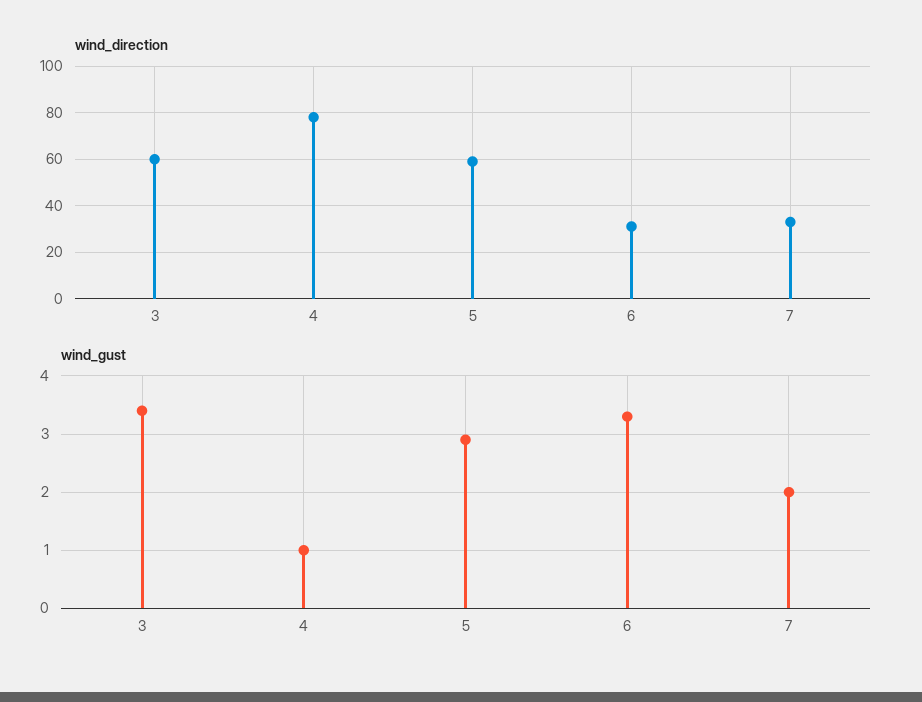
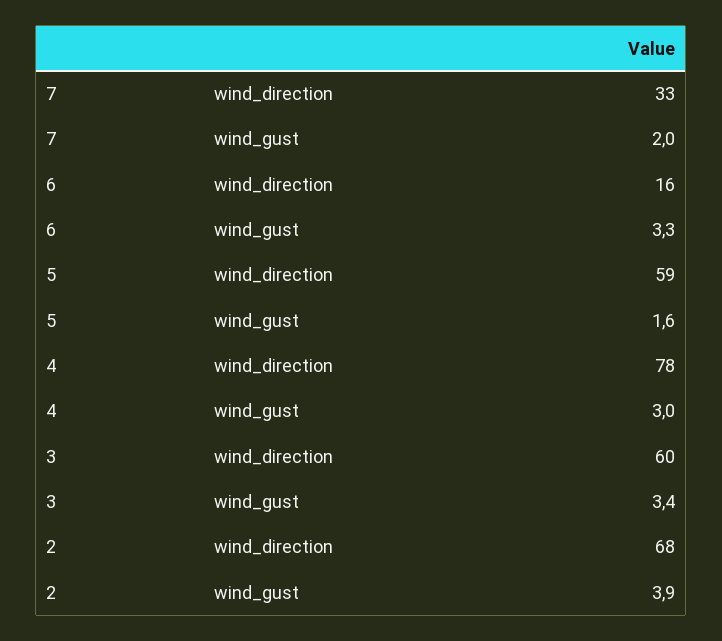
wind_direction, 6: 30 -> 16
wind_gust, 4: 1 -> 3
wind_gust, 5: 3 -> 1.6
wind_direction, 2: none -> 68
wind_gust, 2: none -> 3.9

